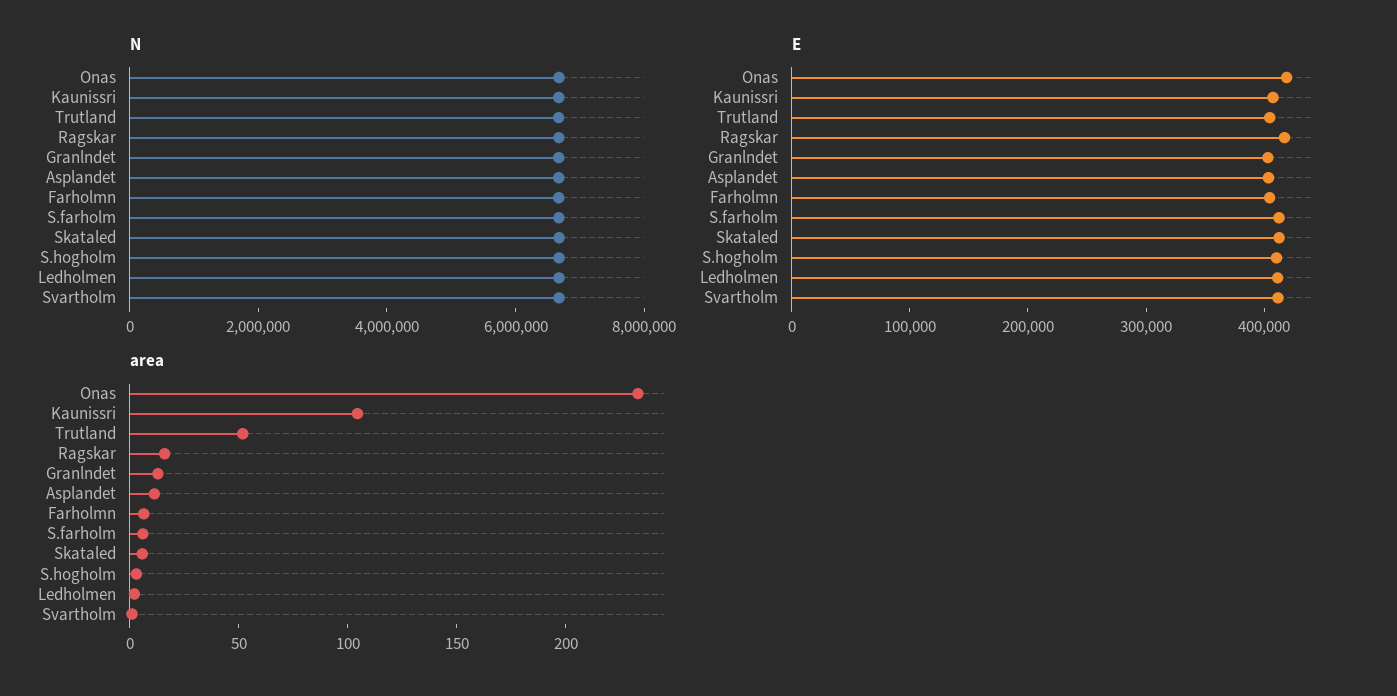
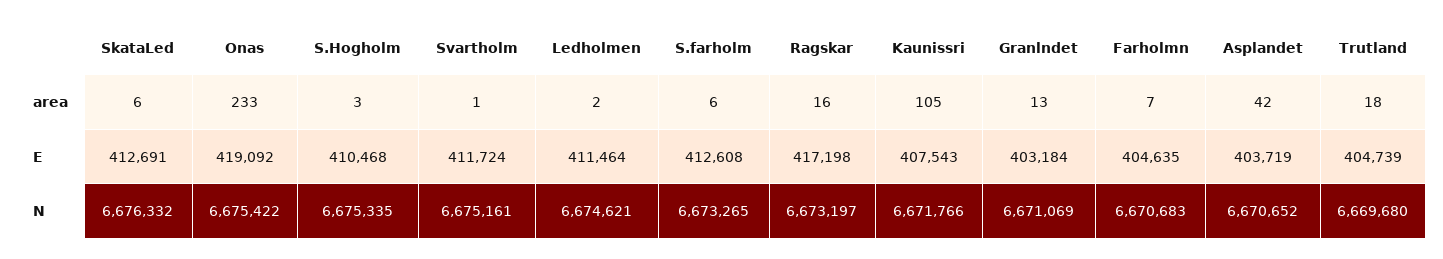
area, Trutland: 50 -> 18
area, Asplandet: 10 -> 42

